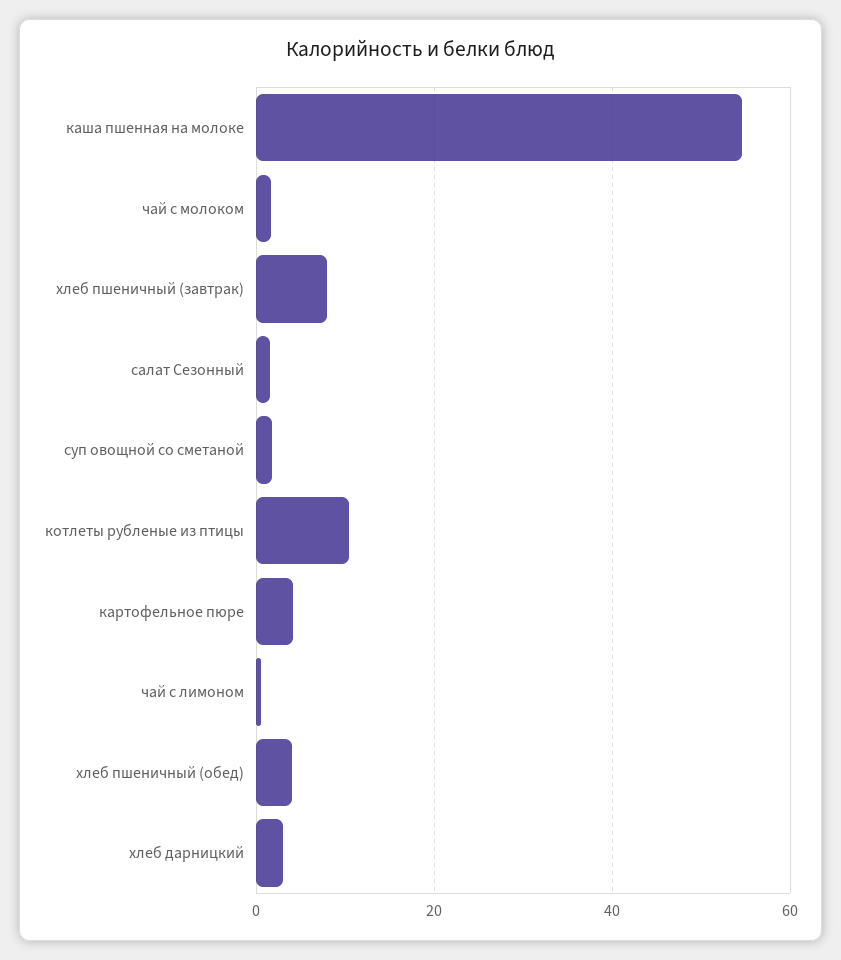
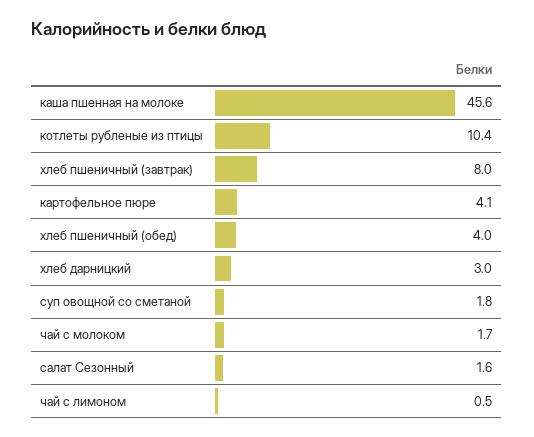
каша пшенная на молоке: 54 -> 45.6

